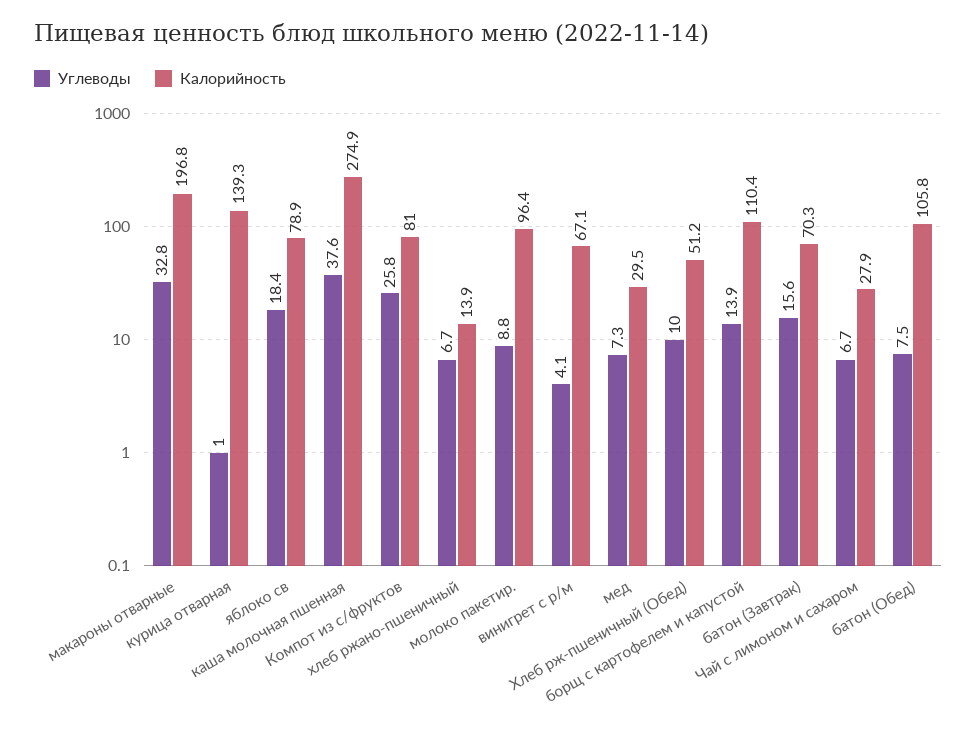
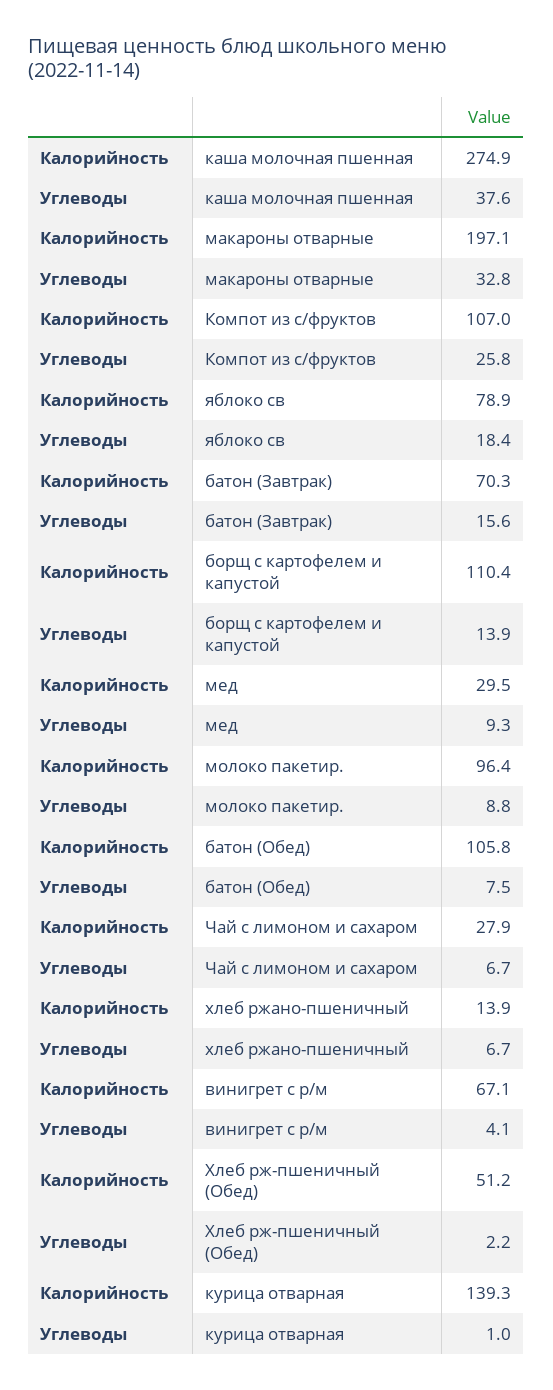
Калорийность, макароны отварные: 196.8 -> 197.1
Калорийность, Компот из с/фруктов: 81 -> 107
Углеводы, мед: 7.3 -> 9.3
Углеводы, Хлеб рж-пшеничный (Обед): 10 -> 2.2

